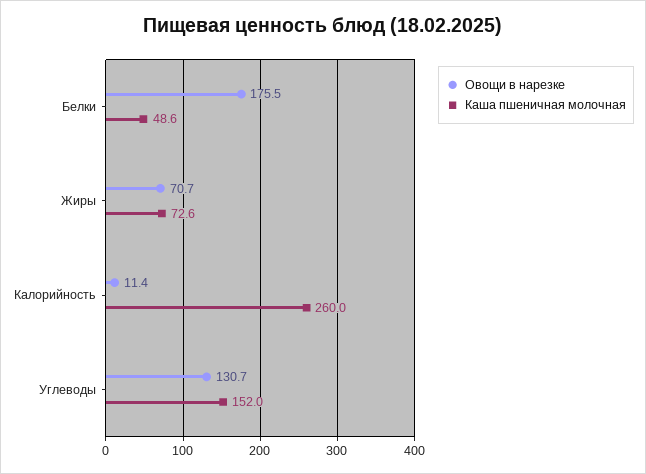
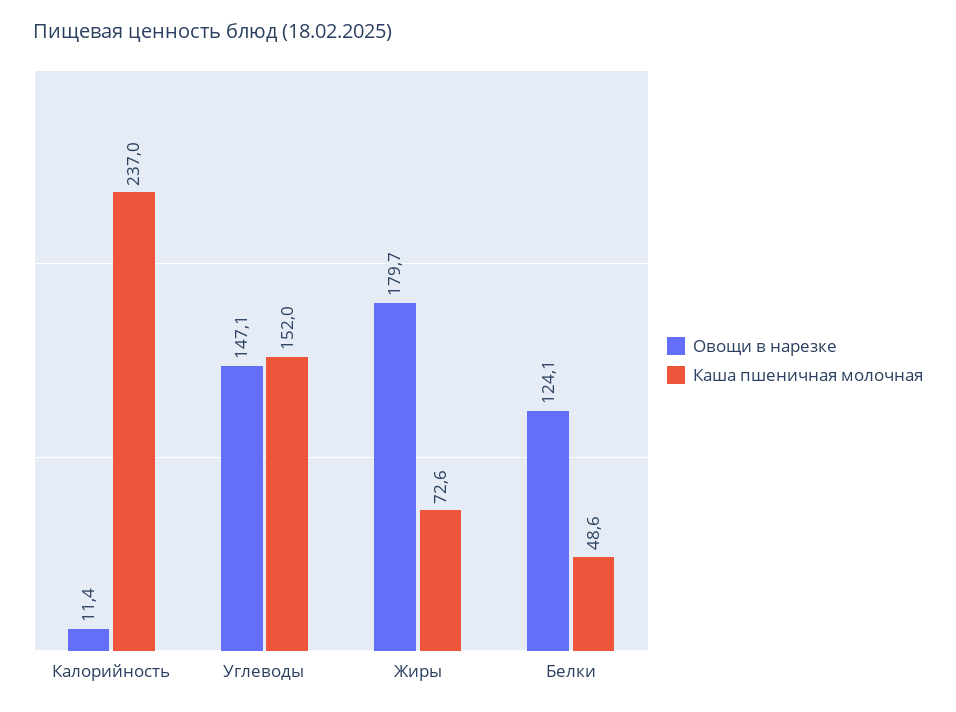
Овощи в нарезке, Белки: 175.5 -> 124.1
Овощи в нарезке, Жиры: 70.7 -> 179.7
Каша пшеничная молочная, Калорийность: 260 -> 237
Овощи в нарезке, Углеводы: 130.7 -> 147.1

